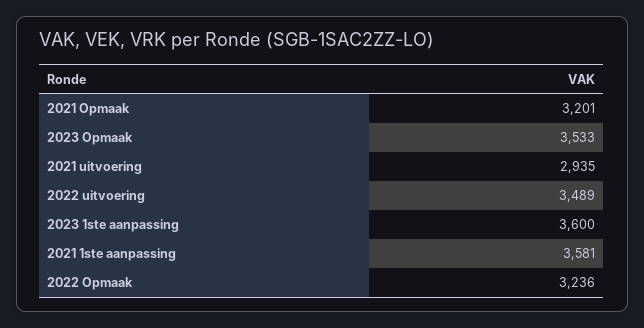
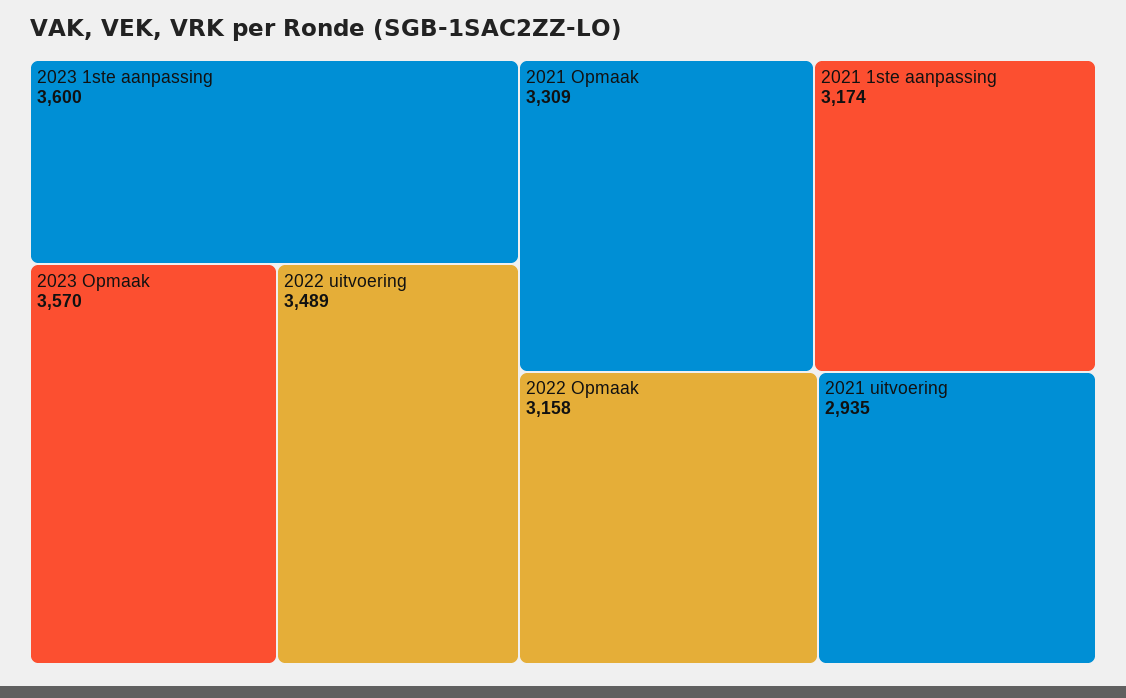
2021 Opmaak: 3201 -> 3309
2023 Opmaak: 3533 -> 3570
2021 1ste aanpassing: 3581 -> 3174
2022 Opmaak: 3236 -> 3158

